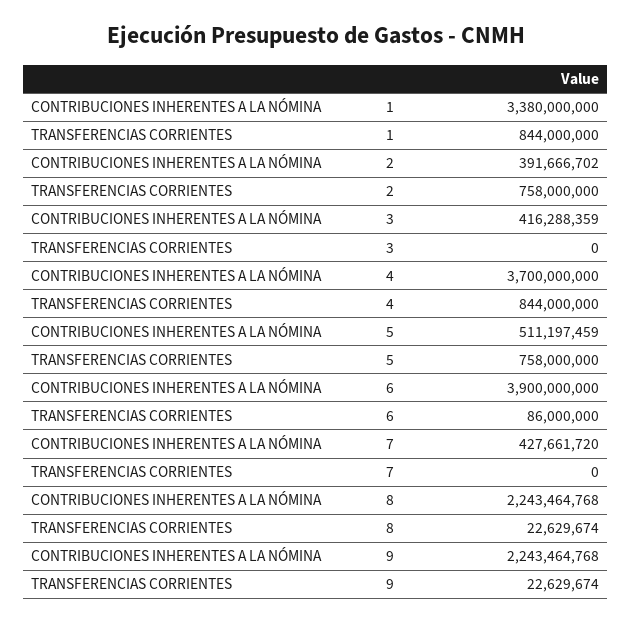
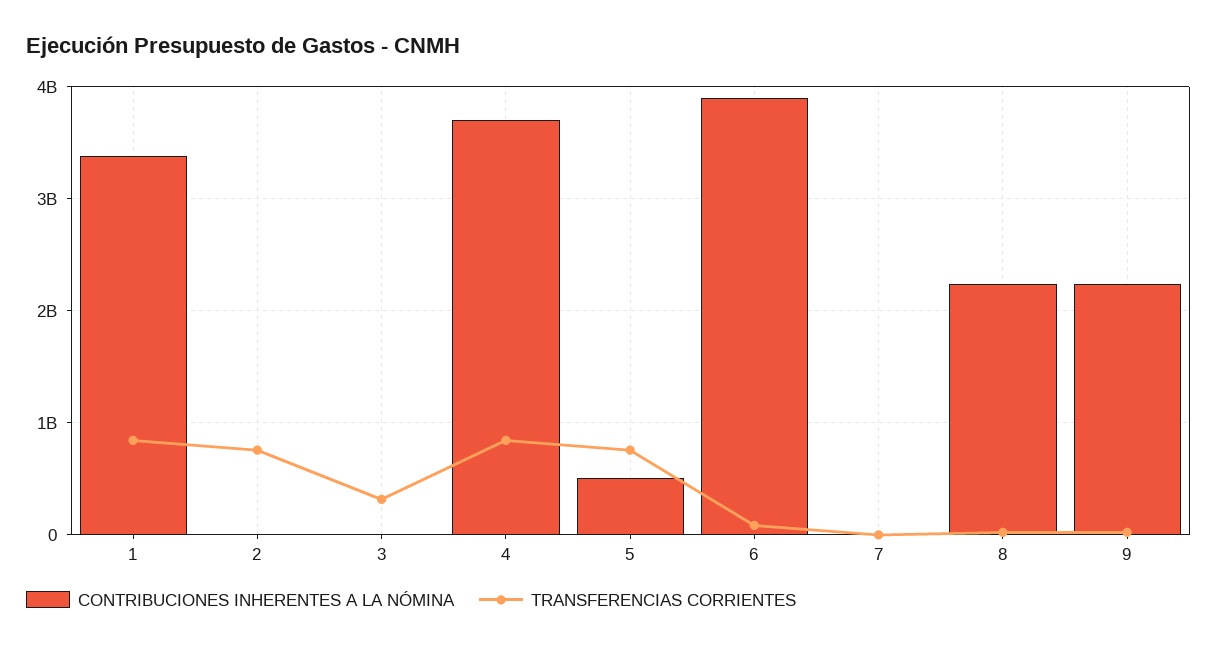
CONTRIBUCIONES INHERENTES A LA NÓMINA, 2: 391666702 -> 0
CONTRIBUCIONES INHERENTES A LA NÓMINA, 3: 416288359 -> 0
TRANSFERENCIAS CORRIENTES, 3: 0 -> 300000000
CONTRIBUCIONES INHERENTES A LA NÓMINA, 7: 427661720 -> 0

